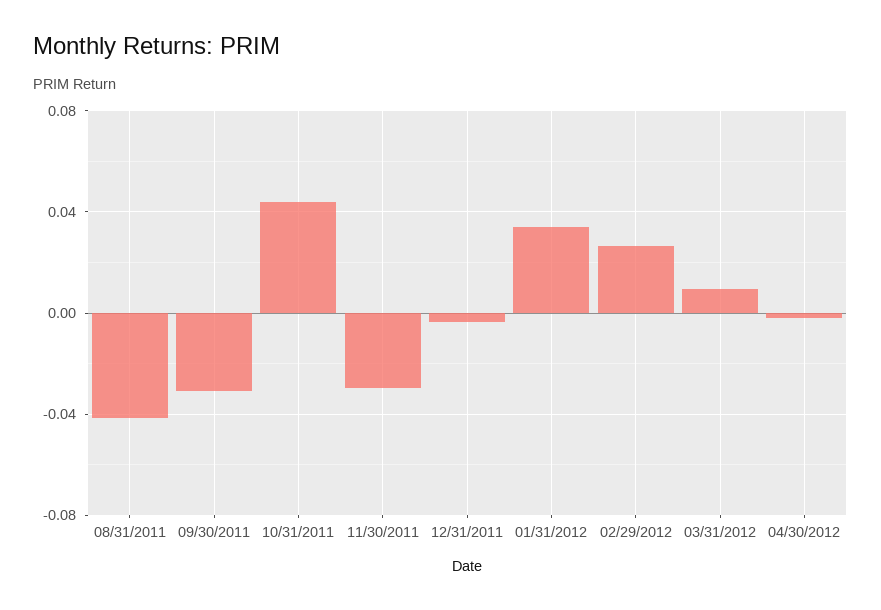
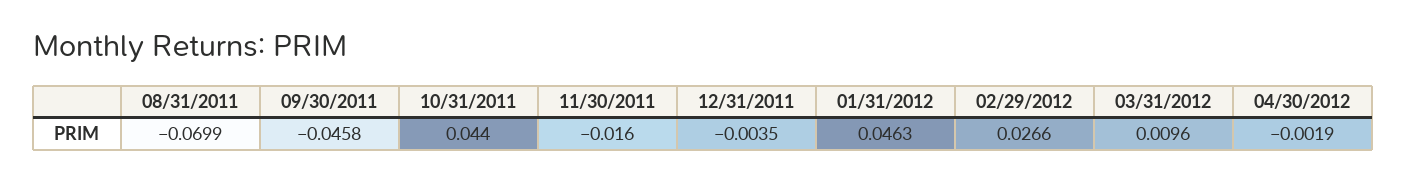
08/31/2011: -0.04 -> -0.0699
09/30/2011: -0.03 -> -0.0458
11/30/2011: -0.03 -> -0.016
01/31/2012: 0.035 -> 0.0463

